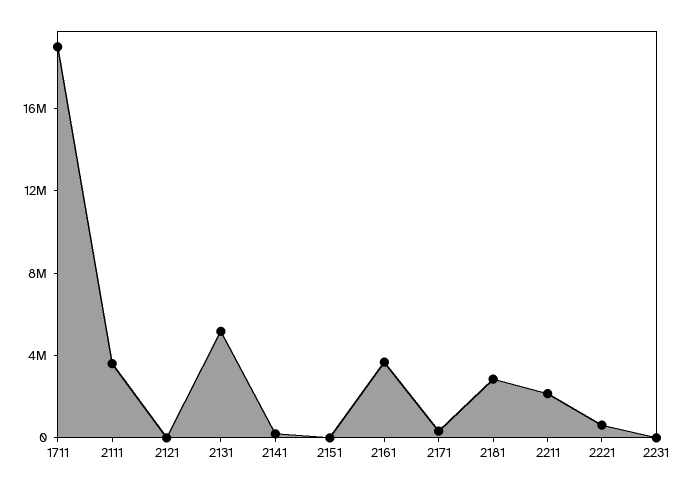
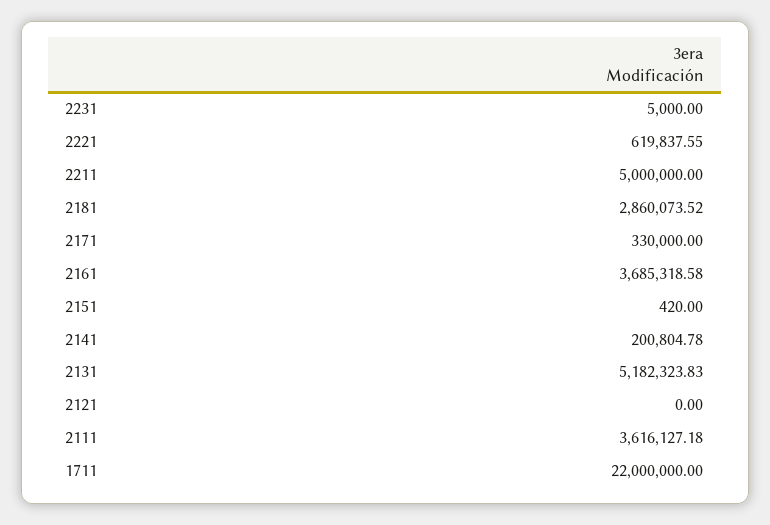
1711: 19000000 -> 22000000
2211: 2000000 -> 5000000

